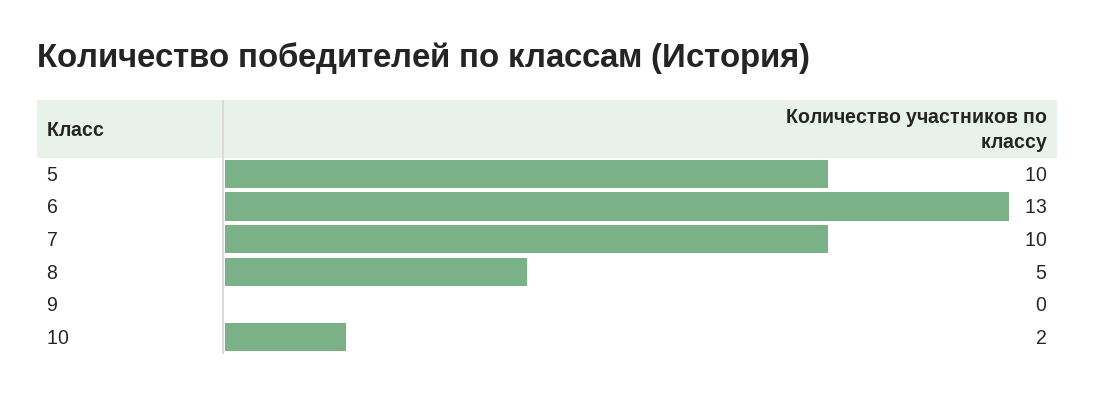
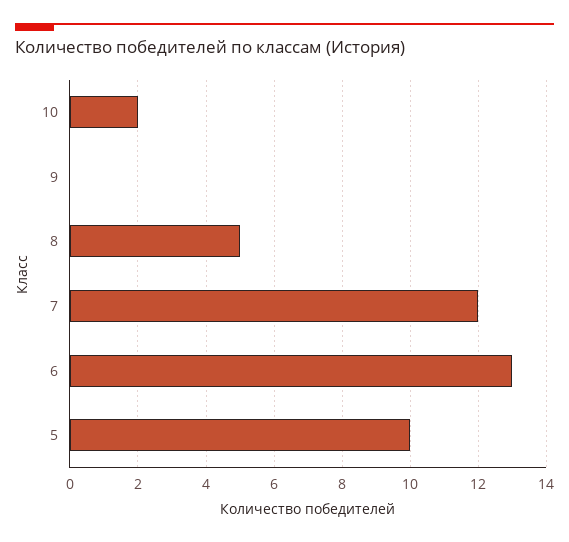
7: 10 -> 12

